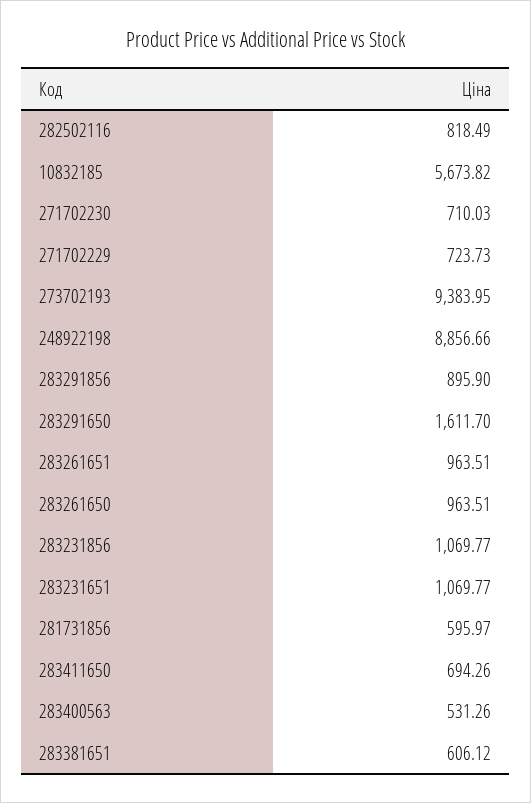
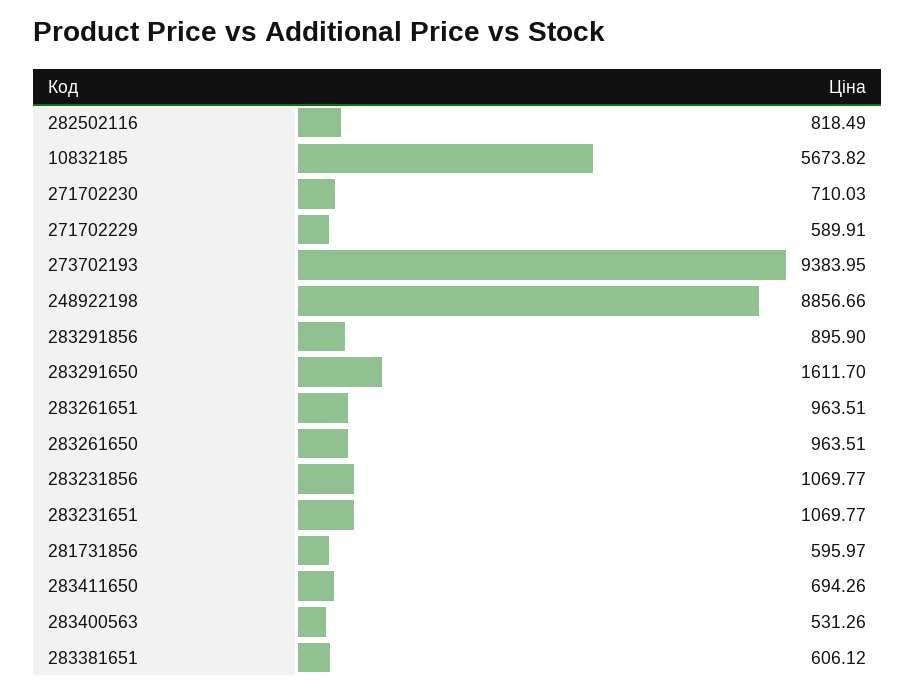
271702229: 723.73 -> 589.91

